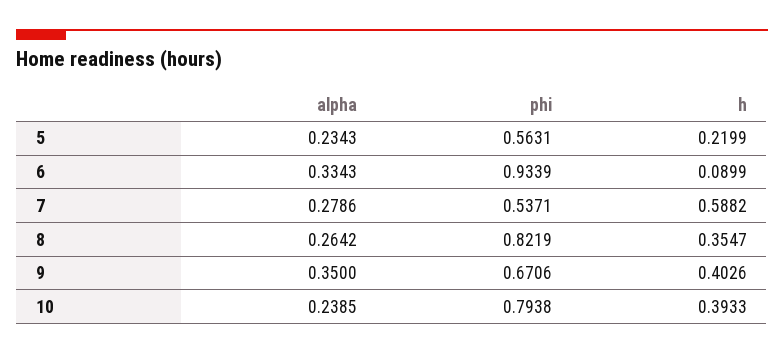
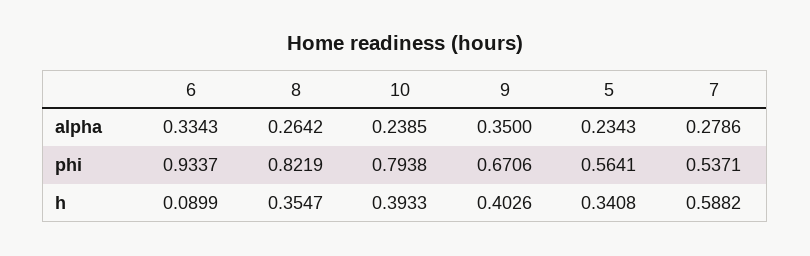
phi, 5: 0.5631 -> 0.5641
h, 5: 0.2199 -> 0.3408
phi, 6: 0.9339 -> 0.9337

